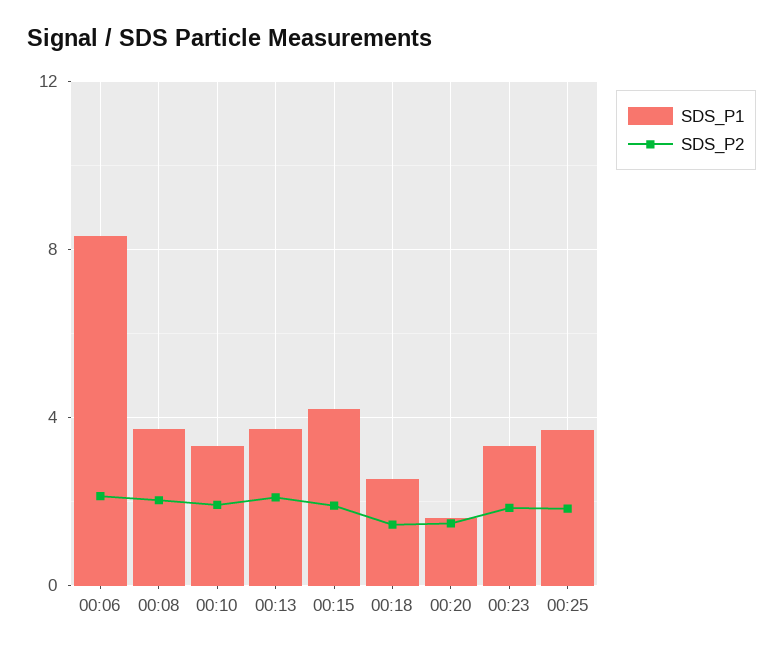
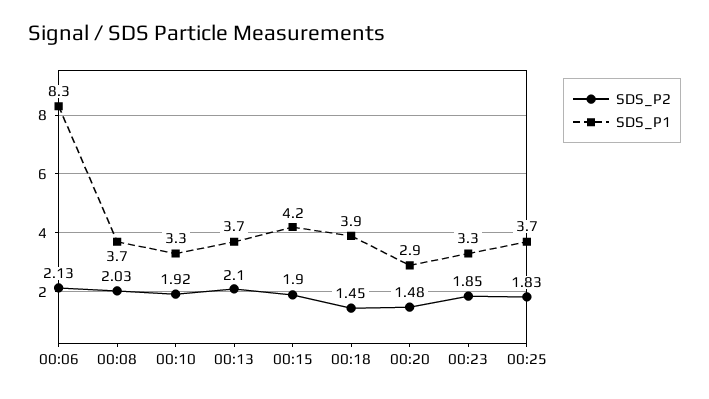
SDS_P1, 00:18: 2.5 -> 3.9
SDS_P1, 00:20: 1.5 -> 2.9

